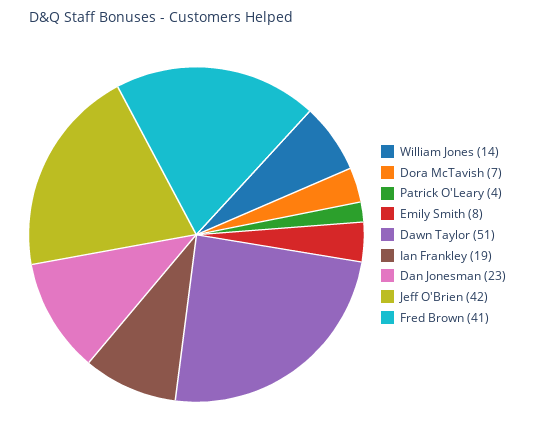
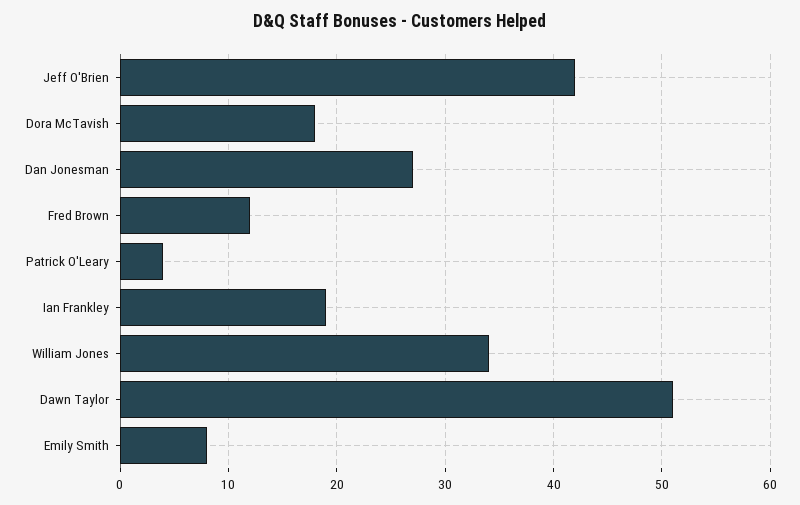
William Jones: 14 -> 34
Dora McTavish: 7 -> 18
Dan Jonesman: 23 -> 27
Fred Brown: 41 -> 12

